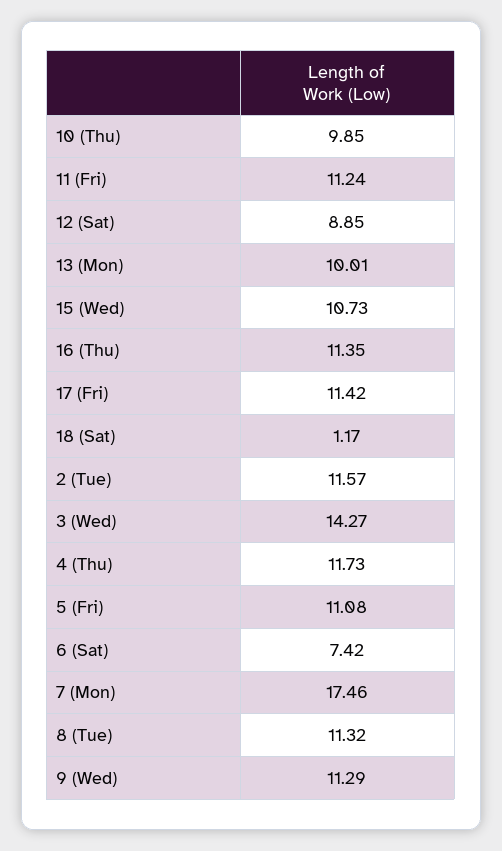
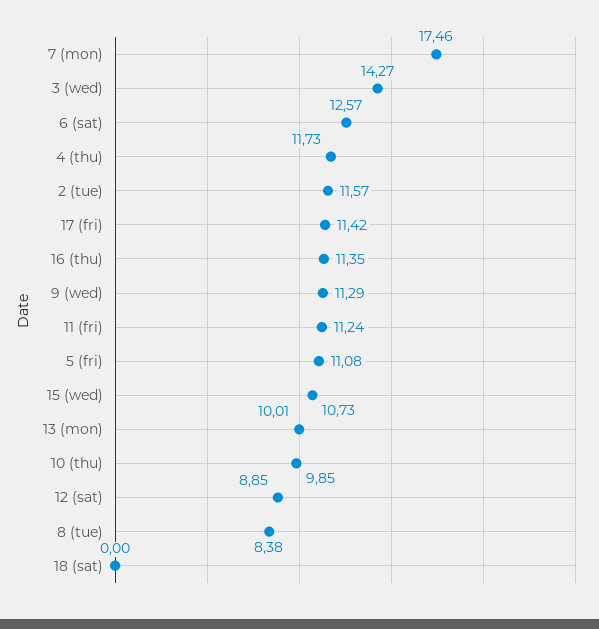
18 (Sat): 1.17 -> 0
6 (Sat): 7.42 -> 12.57
8 (Tue): 11.32 -> 8.38

